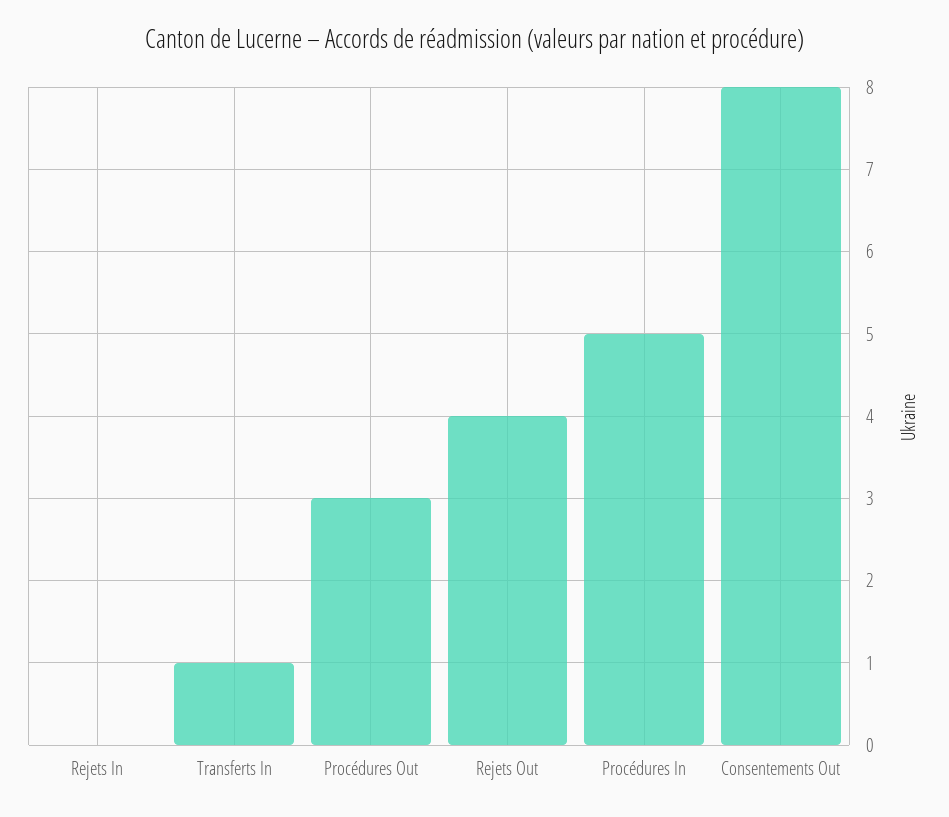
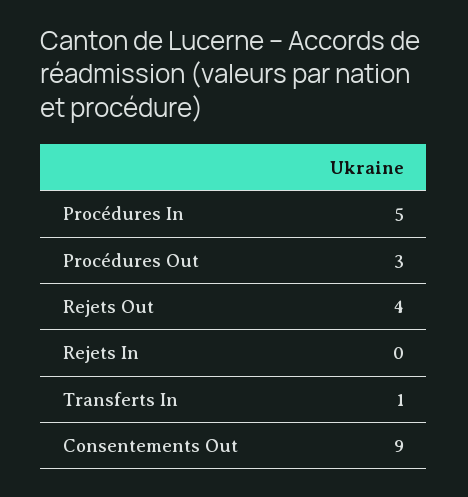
Consentements Out: 8 -> 9

